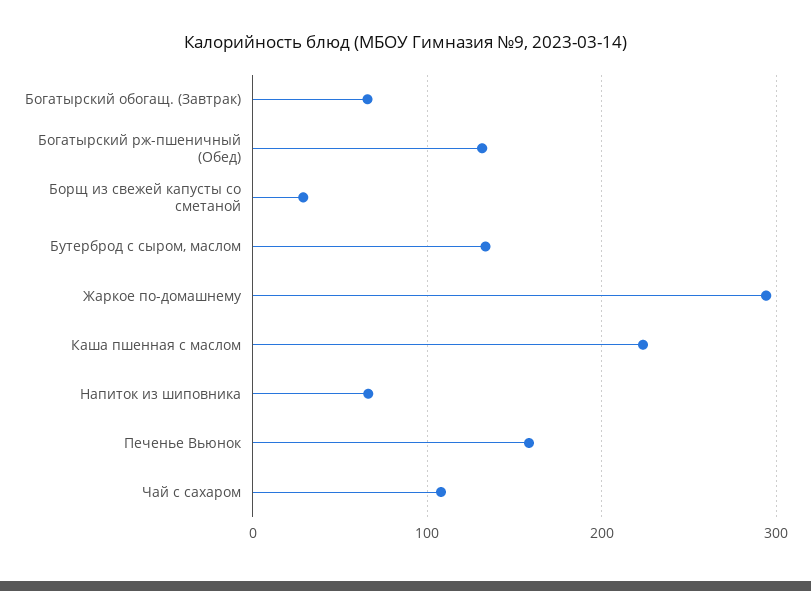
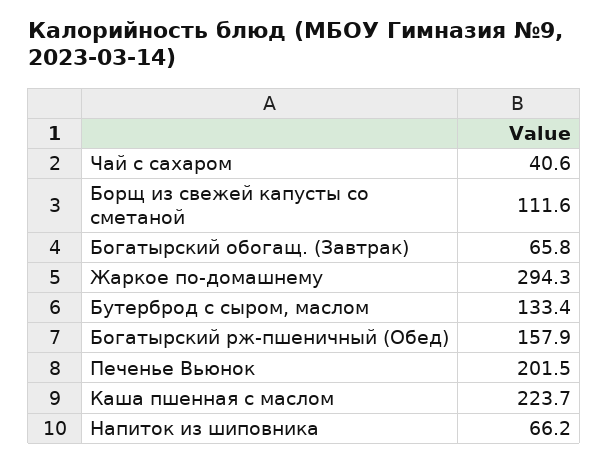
Богатырский рж-пшеничный (Обед): 130 -> 157.9
Борщ из свежей капусты со сметаной: 30 -> 111.6
Печенье Вьюнок: 160 -> 201.5
Чай с сахаром: 110 -> 40.6

